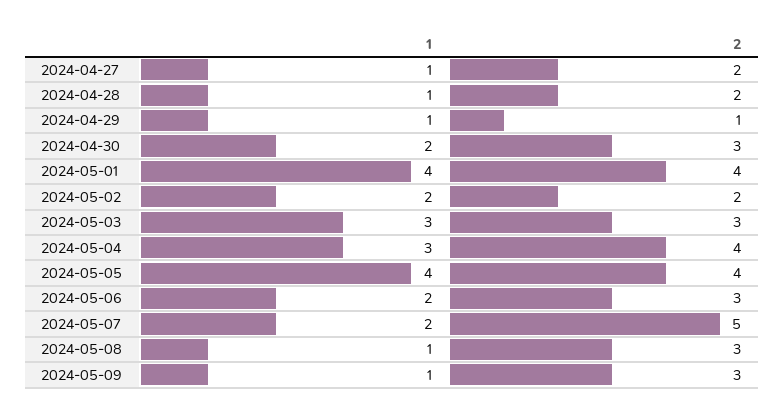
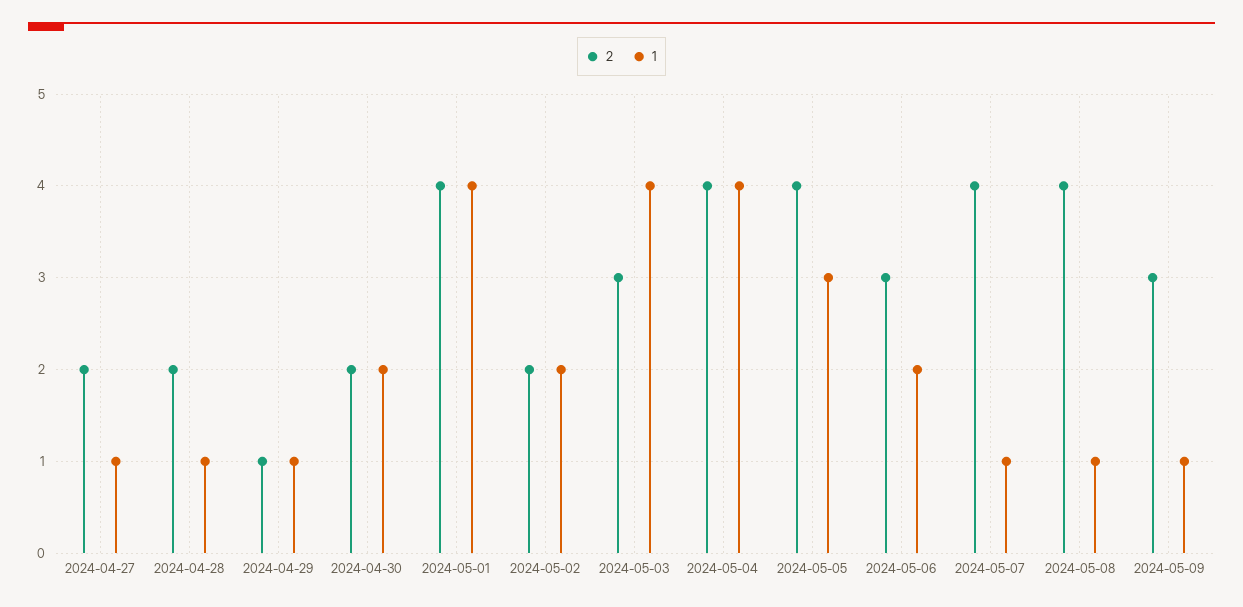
2, 2024-04-30: 3 -> 2
1, 2024-05-03: 3 -> 4
1, 2024-05-04: 3 -> 4
1, 2024-05-05: 4 -> 3
1, 2024-05-07: 2 -> 1
2, 2024-05-07: 5 -> 4
2, 2024-05-08: 3 -> 4

